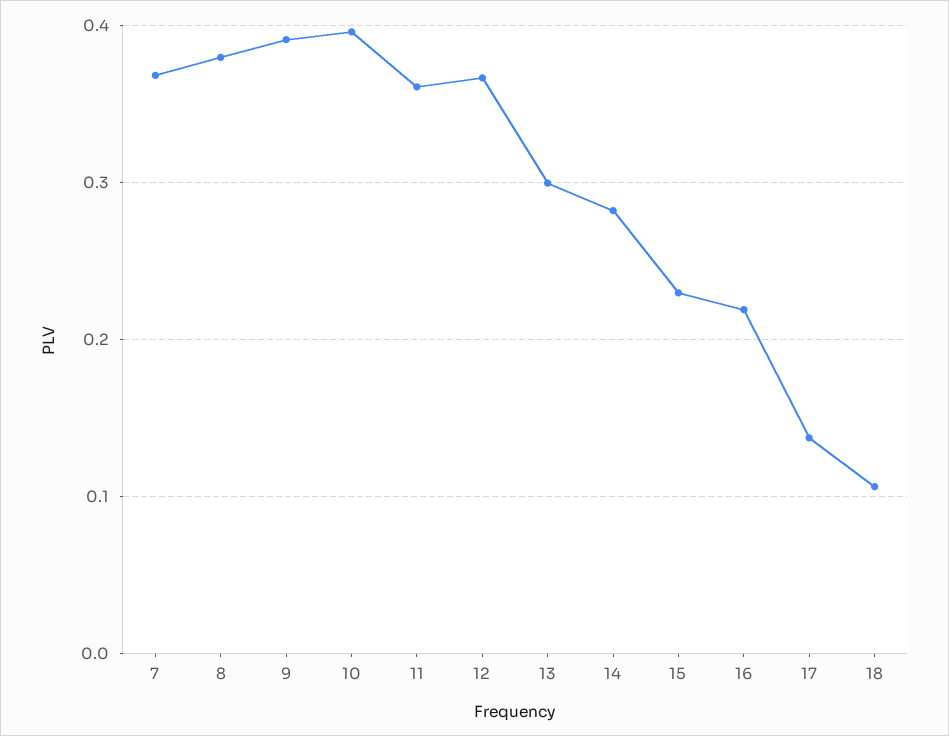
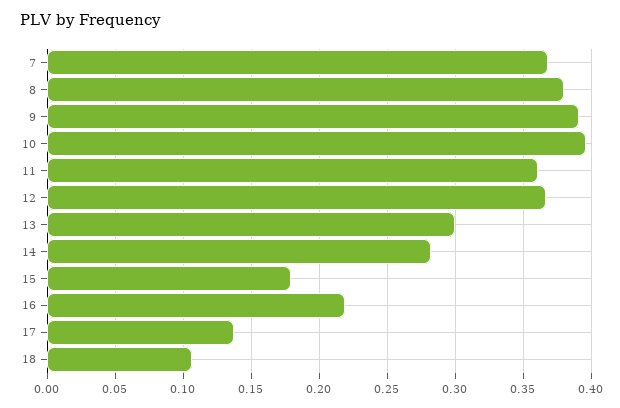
15: 0.23 -> 0.18

